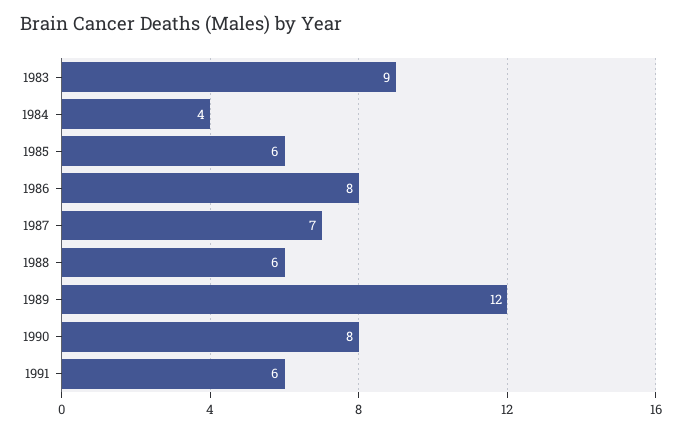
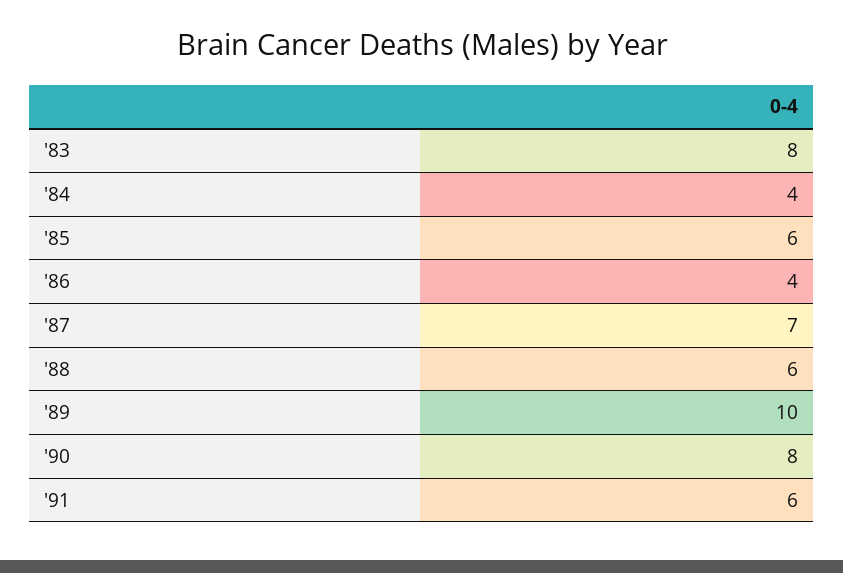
1983: 9 -> 8
1986: 8 -> 4
1989: 12 -> 10

